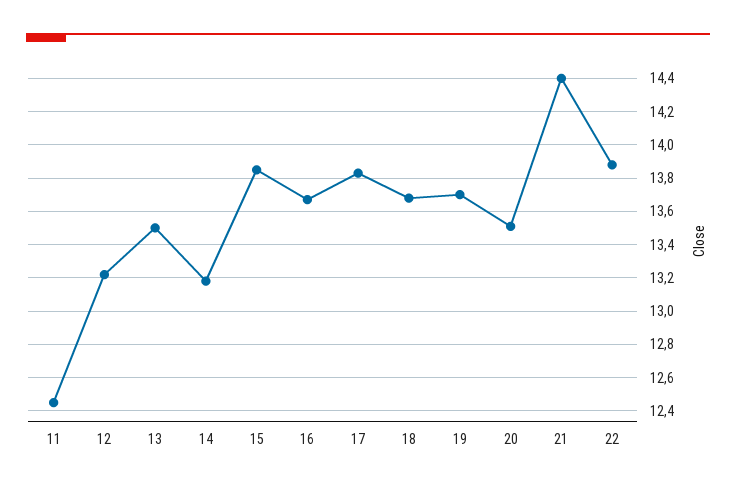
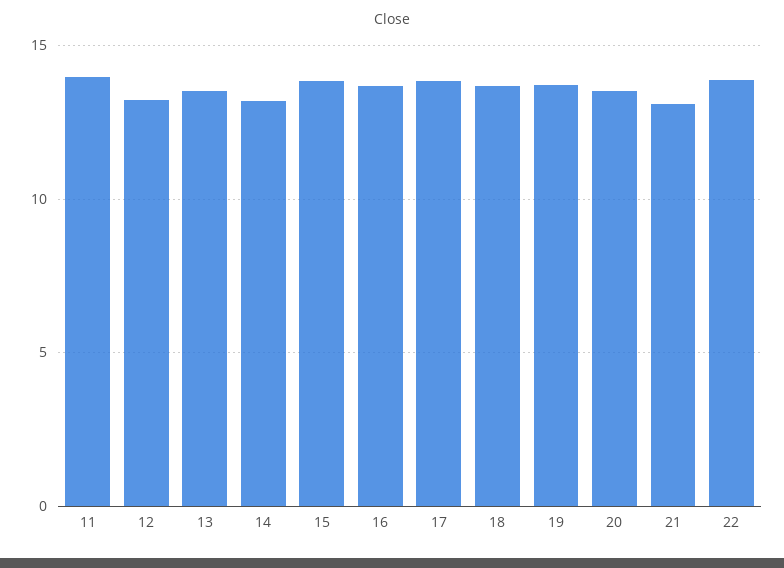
11: 12.45 -> 14
21: 14.4 -> 13

